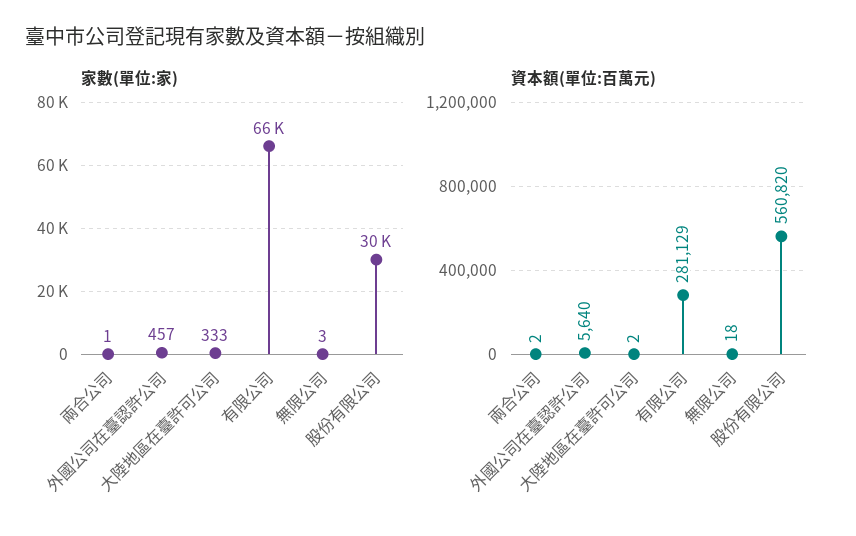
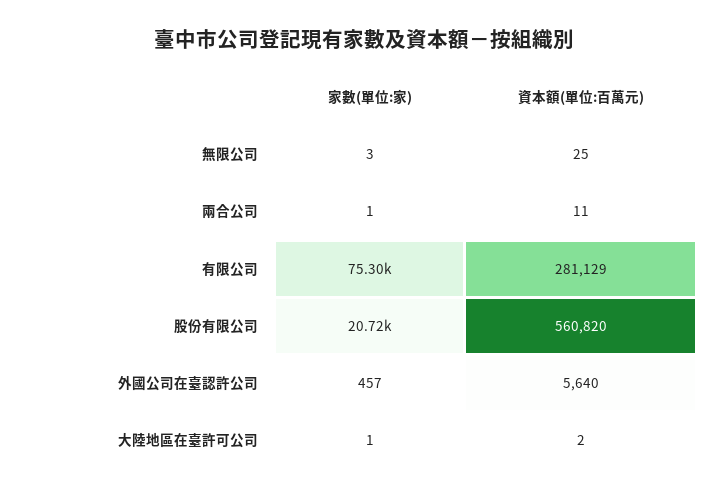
家數(單位:家), 大陸地區在臺許可公司: 333 -> 1
家數(單位:家), 有限公司: 66000 -> 75300
家數(單位:家), 股份有限公司: 30000 -> 20720
資本額(單位:百萬元), 兩合公司: 2 -> 11
資本額(單位:百萬元), 無限公司: 18 -> 25

